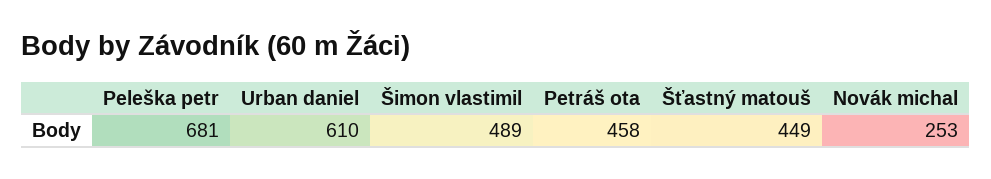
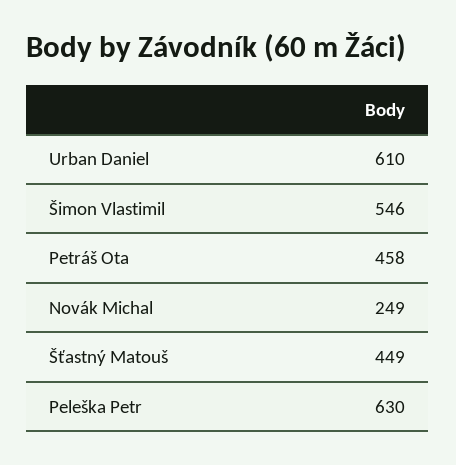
Peleška petr: 681 -> 630
Šimon vlastimil: 489 -> 546
Novák michal: 253 -> 249

